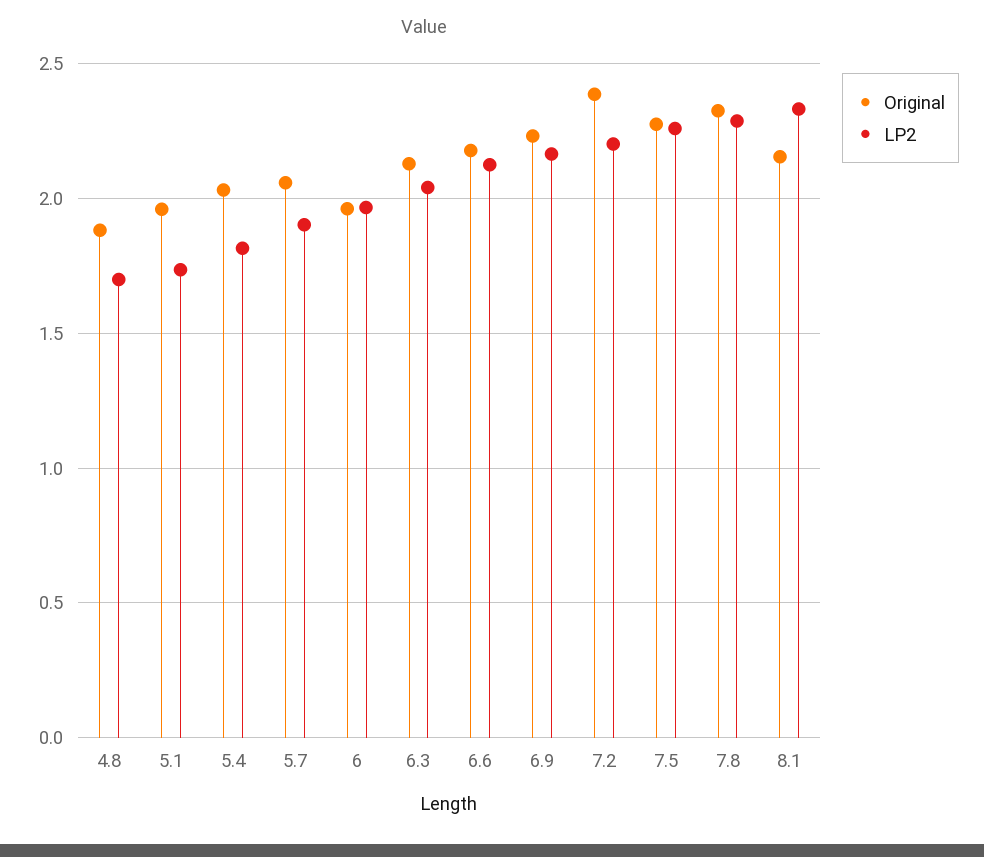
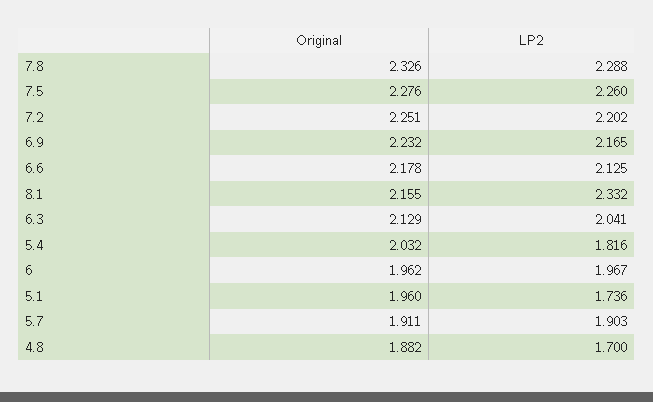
Original, 5.7: 2.05 -> 1.911
Original, 7.2: 2.4 -> 2.251

